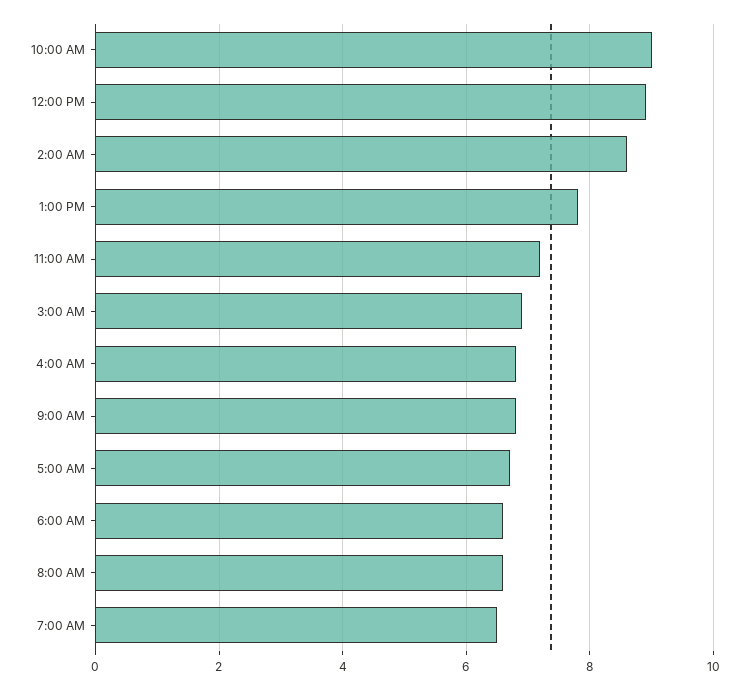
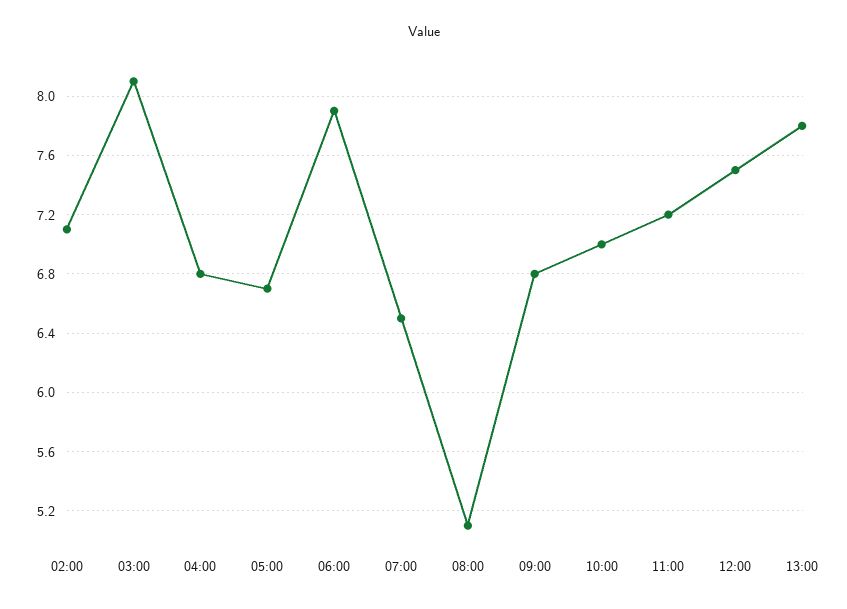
10:00 AM: 9 -> 7
12:00 PM: 9 -> 7.5
2:00 AM: 8.5 -> 7.1
3:00 AM: 7 -> 8.1
6:00 AM: 6.5 -> 7.9
8:00 AM: 6.5 -> 5.1

